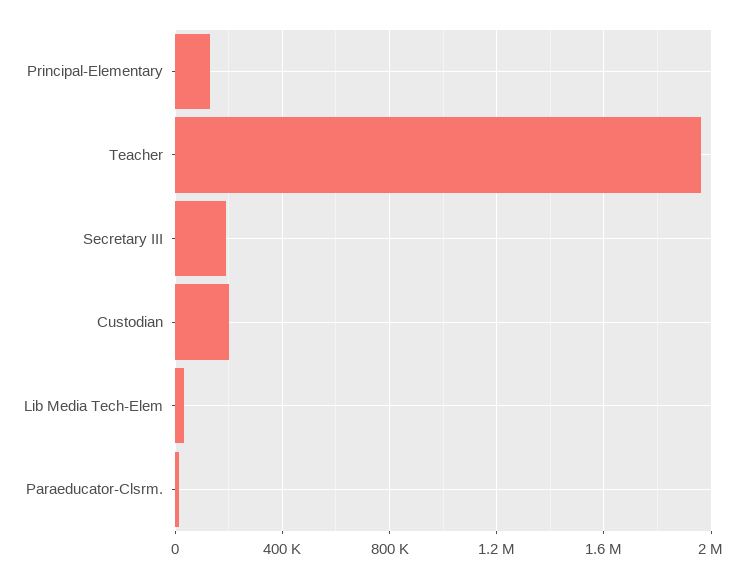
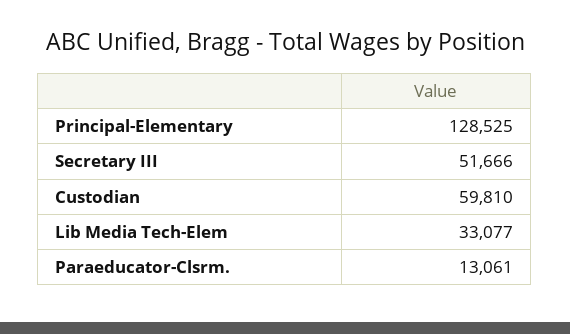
Teacher: 1950000 -> none
Secretary III: 200000 -> 51666
Custodian: 200000 -> 59810

